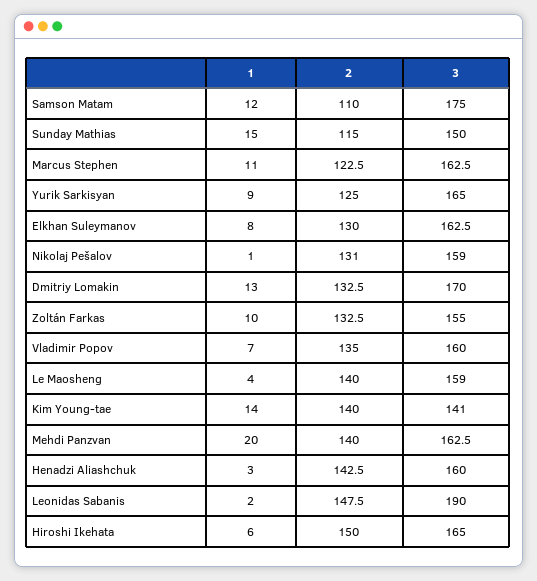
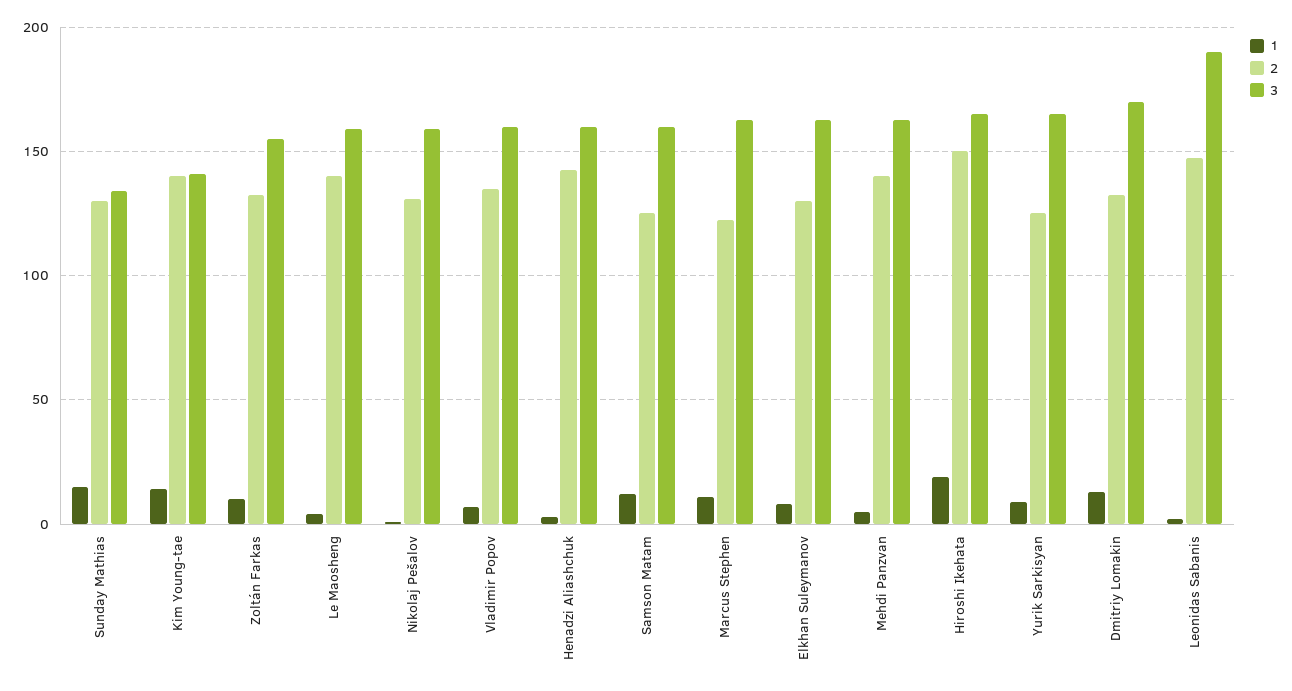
2, Samson Matam: 110 -> 125
3, Samson Matam: 175 -> 160
2, Sunday Mathias: 115 -> 130
3, Sunday Mathias: 150 -> 135
1, Mehdi Panzvan: 20 -> 5
1, Hiroshi Ikehata: 6 -> 20

